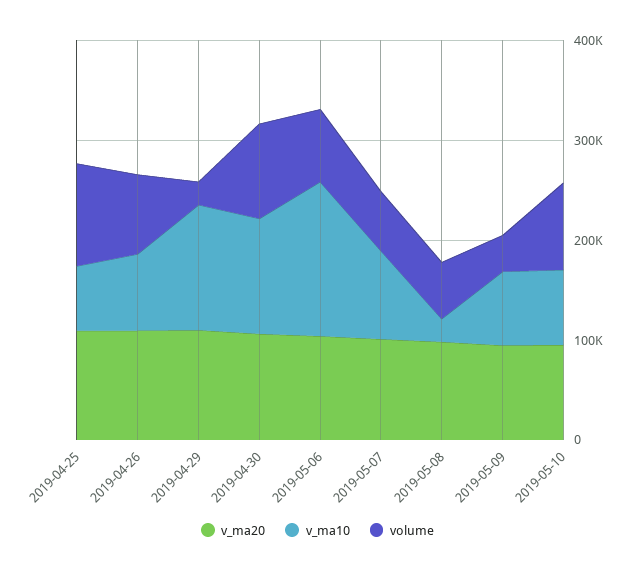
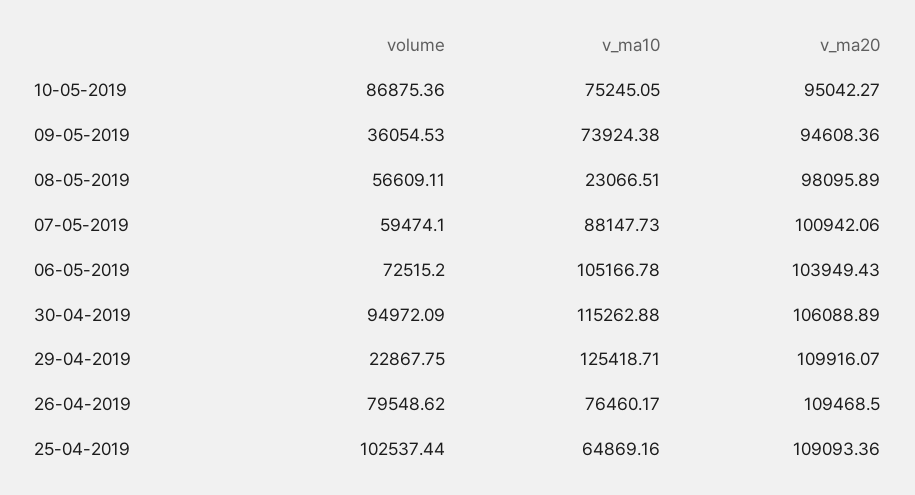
v_ma10, 2019-05-06: 160000 -> 105166.78

